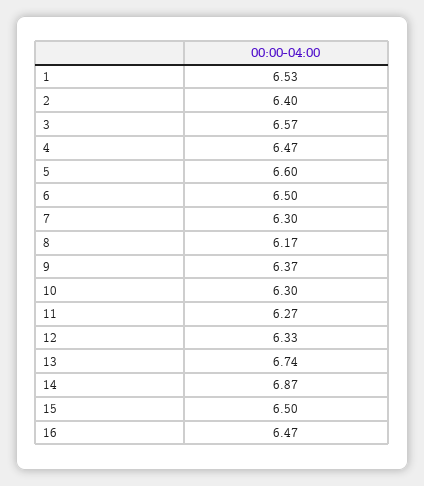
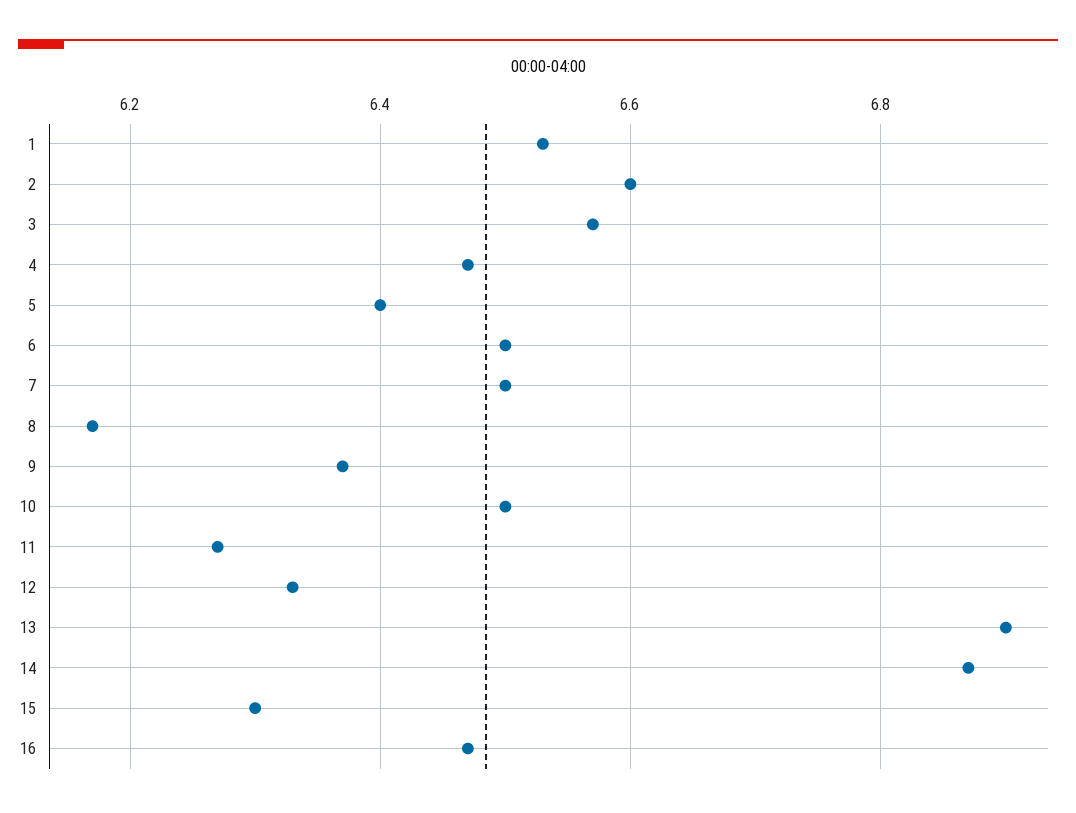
2: 6.4 -> 6.6
5: 6.6 -> 6.4
7: 6.3 -> 6.5
10: 6.3 -> 6.5
13: 6.74 -> 6.9
15: 6.5 -> 6.3

